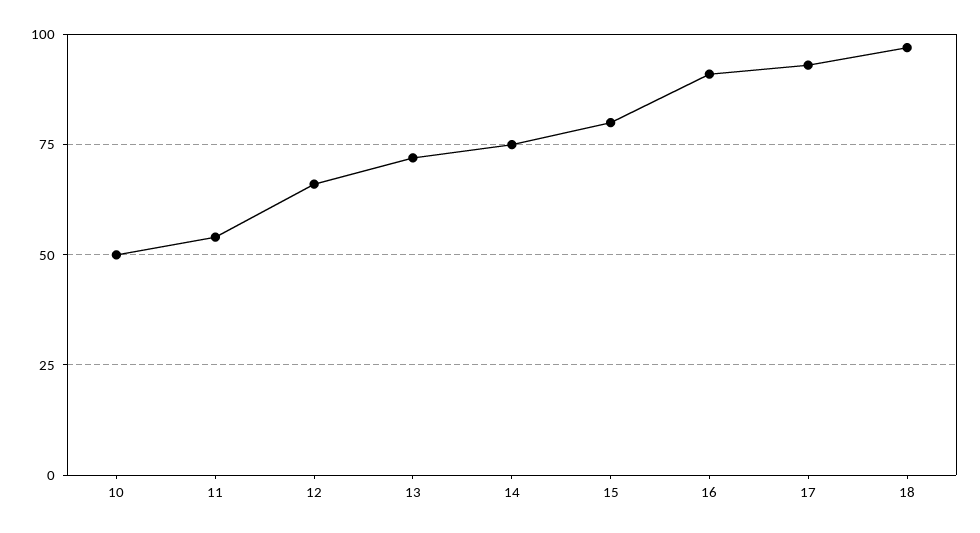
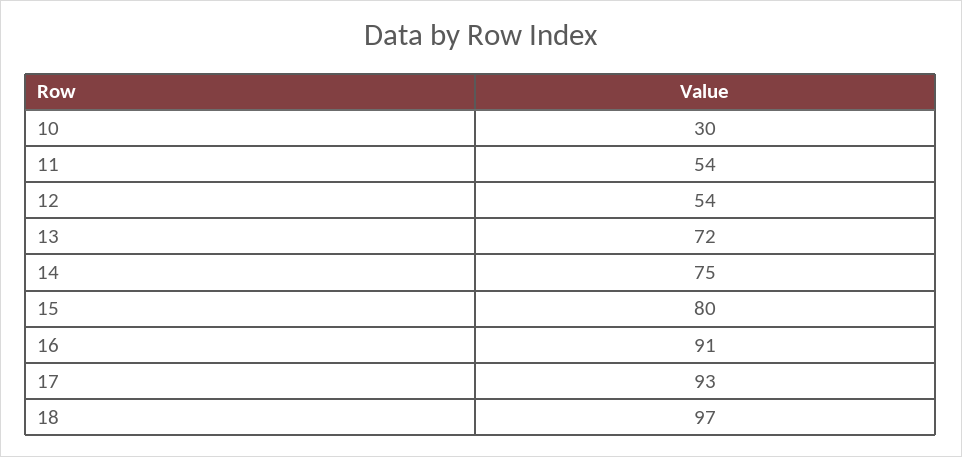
10: 50 -> 30
12: 65 -> 54

